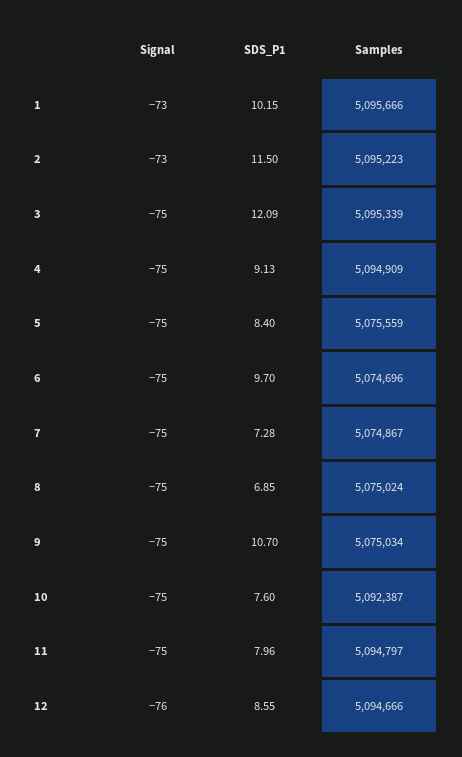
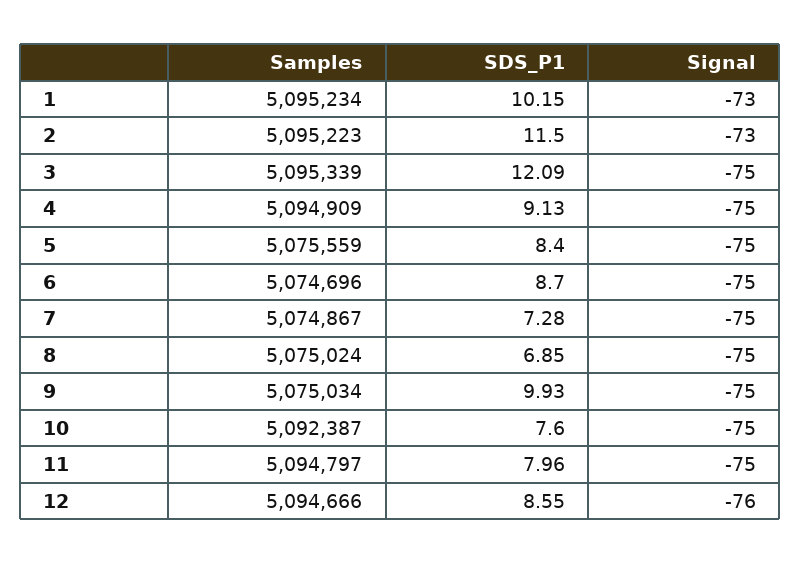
Samples, 1: 5095666 -> 5095234
SDS_P1, 6: 9.7 -> 8.7
SDS_P1, 9: 10.7 -> 9.93

